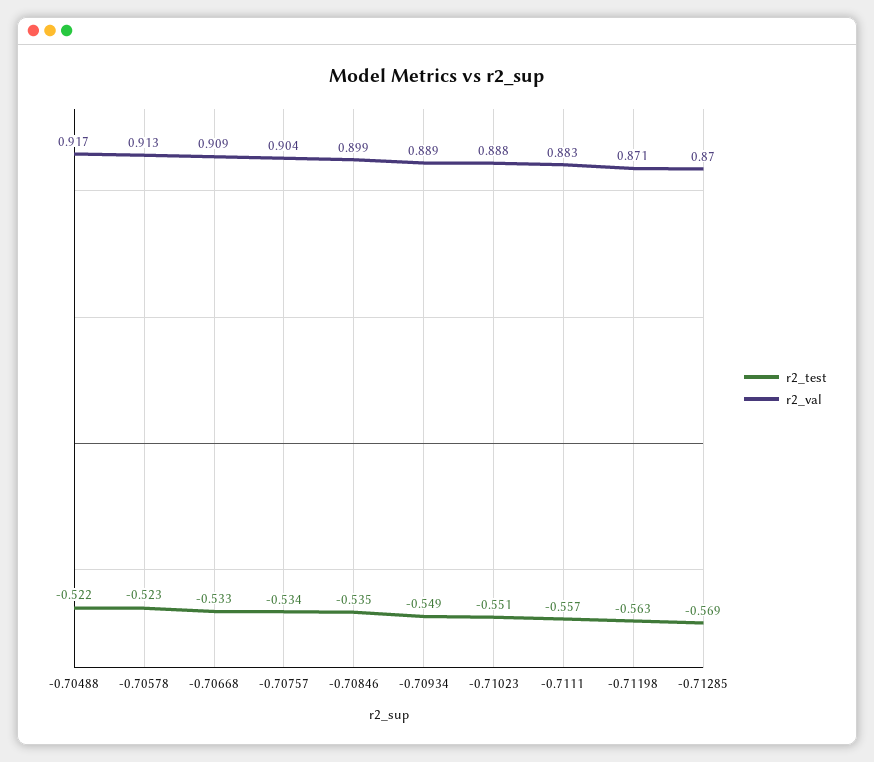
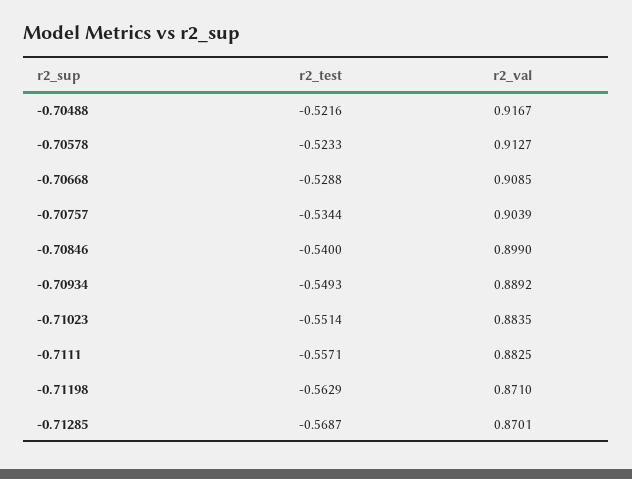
r2_test, -0.70668: -0.533 -> -0.5288
r2_test, -0.70846: -0.535 -> -0.54
r2_val, -0.71023: 0.888 -> 0.8835

